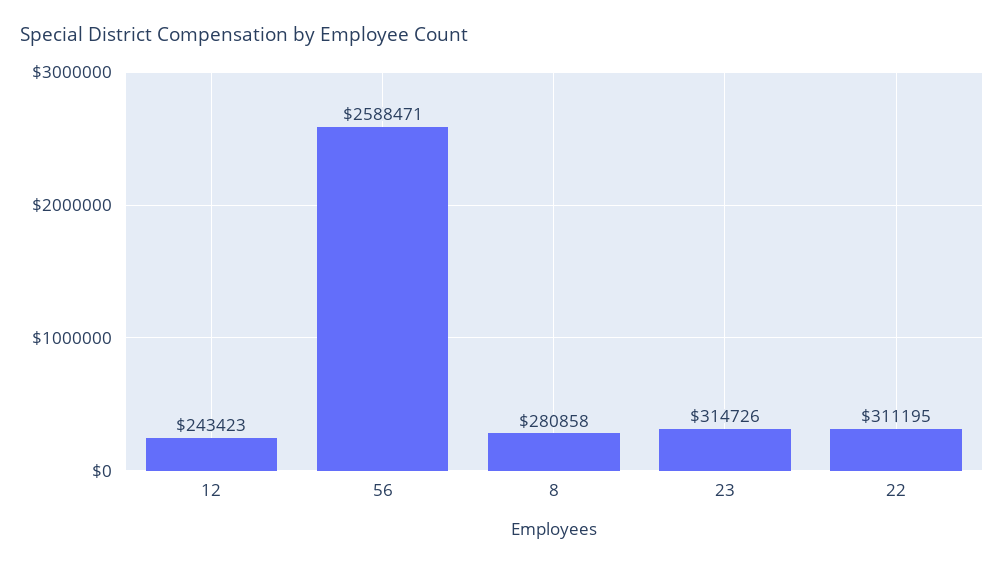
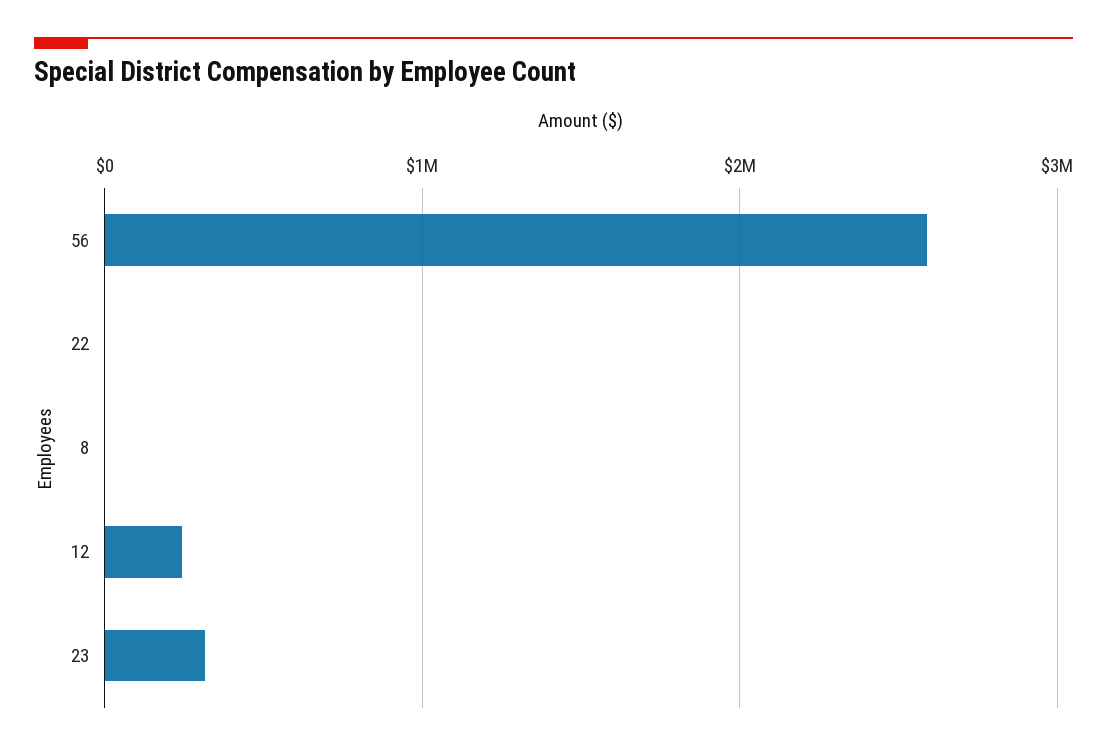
8: 280858 -> 0
22: 311195 -> 0

